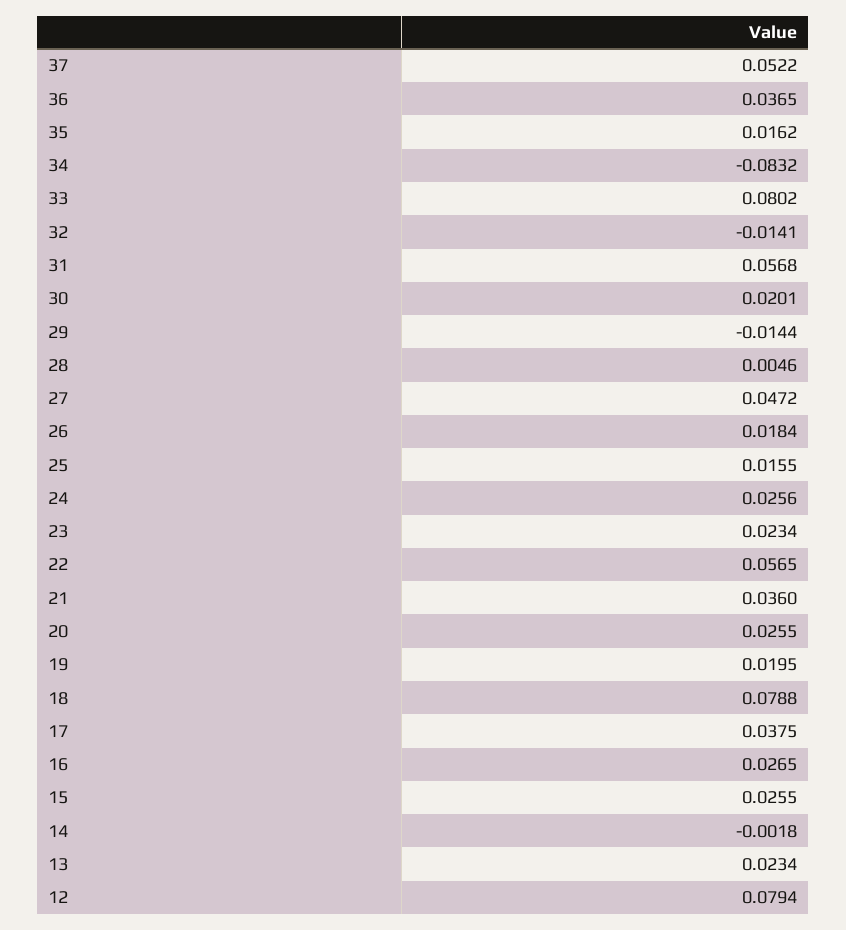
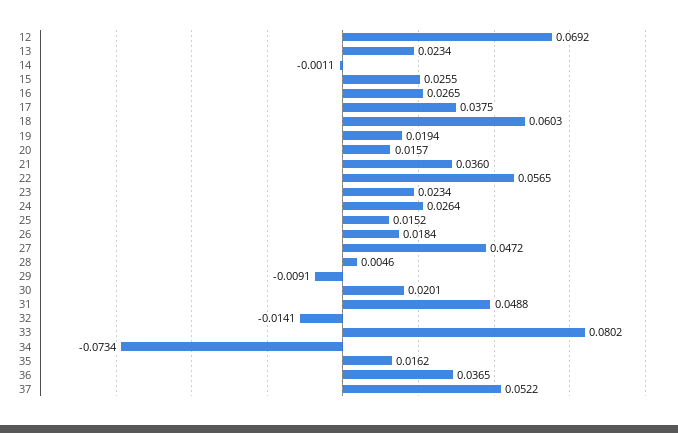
34: -0.0832 -> -0.0734
31: 0.0568 -> 0.0488
29: -0.0144 -> -0.0091
25: 0.0155 -> 0.0152
24: 0.0256 -> 0.0264
20: 0.0255 -> 0.0157
19: 0.0195 -> 0.0194
18: 0.0788 -> 0.0603
14: -0.0018 -> -0.0011
12: 0.0794 -> 0.0692

